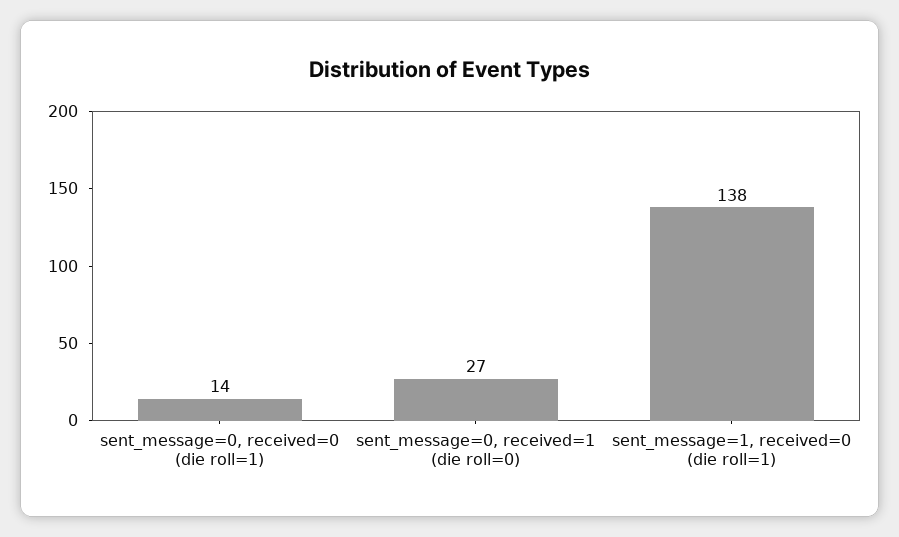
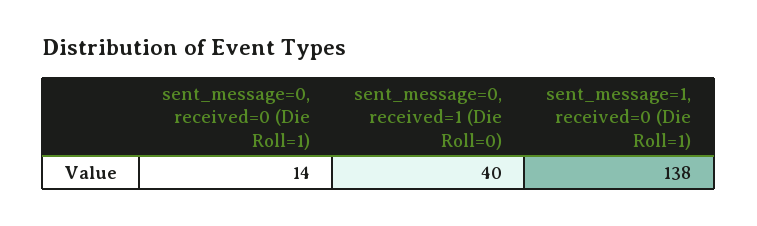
sent_message=0, received=1 (die roll=0): 27 -> 40

